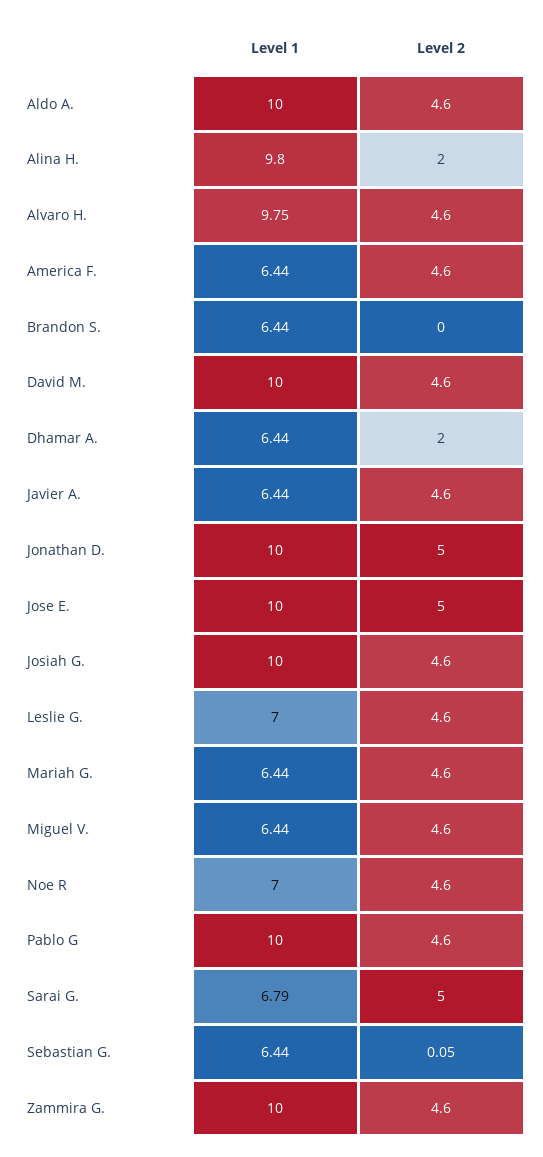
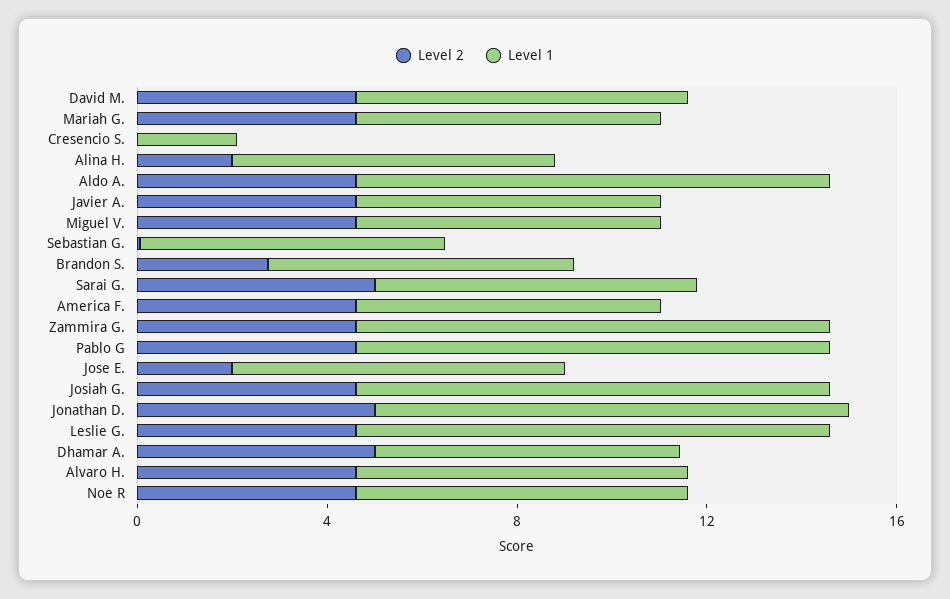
Level 1, Alina H.: 9.8 -> 7
Level 1, Alvaro H.: 9.75 -> 7
Level 2, Brandon S.: 0 -> 3
Level 1, David M.: 10 -> 7
Level 2, Dhamar A.: 2 -> 5
Level 1, Jose E.: 10 -> 7
Level 2, Jose E.: 5 -> 2
Level 1, Leslie G.: 7 -> 10
Level 2, Cresencio S.: none -> 0
Level 1, Cresencio S.: none -> 2

